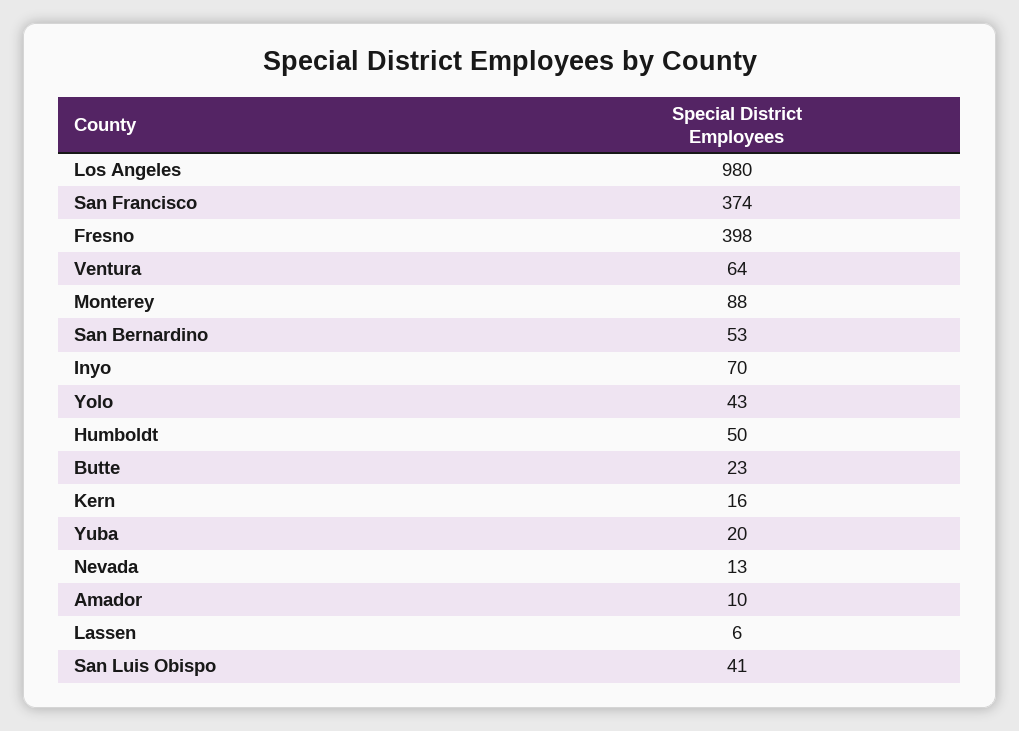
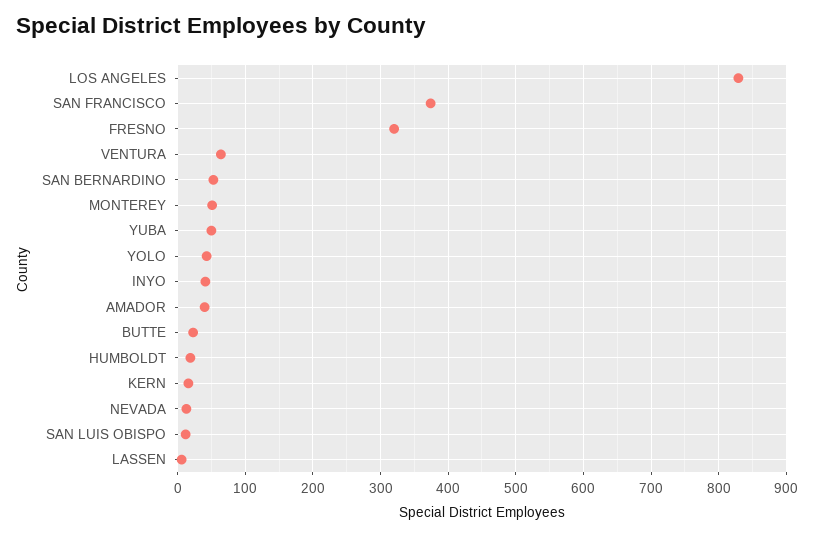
Los Angeles: 980 -> 830
Fresno: 398 -> 320
Monterey: 88 -> 50
Inyo: 70 -> 40
Humboldt: 50 -> 20
Yuba: 20 -> 50
Amador: 10 -> 40
San Luis Obispo: 41 -> 10

